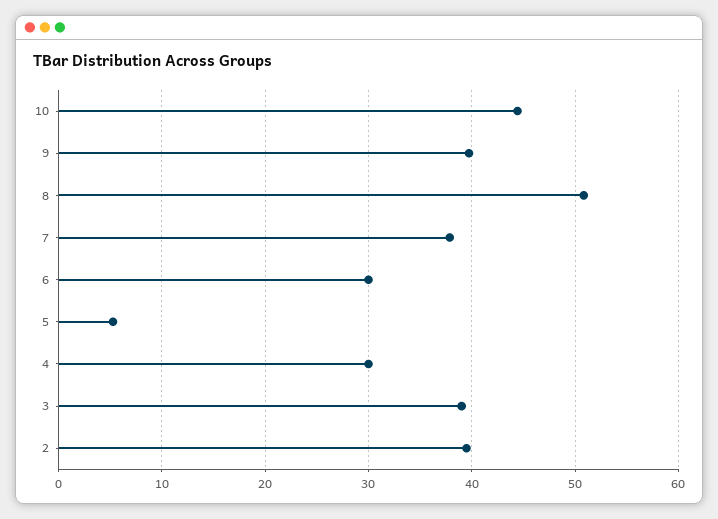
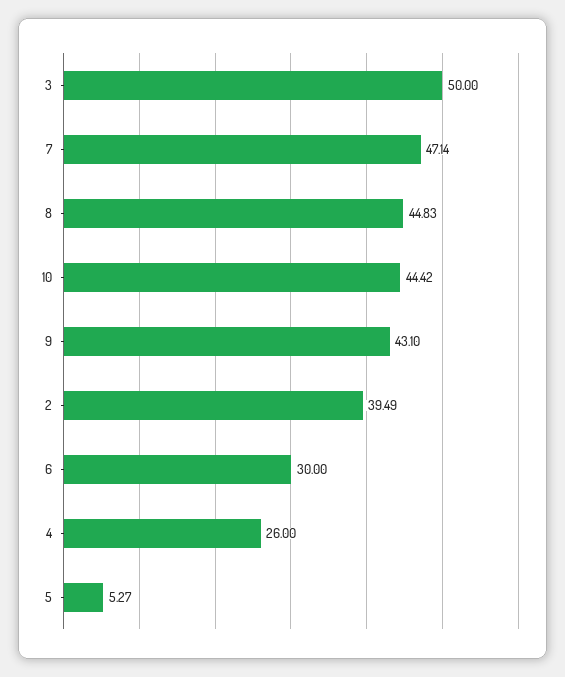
9: 40 -> 43.1
8: 51 -> 44.83
7: 38 -> 47.14
4: 30 -> 26
3: 39 -> 50

